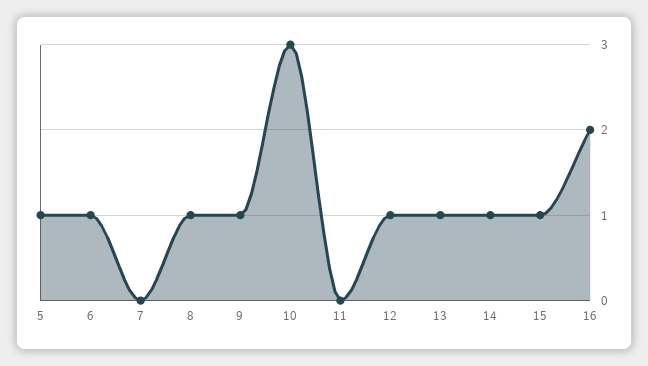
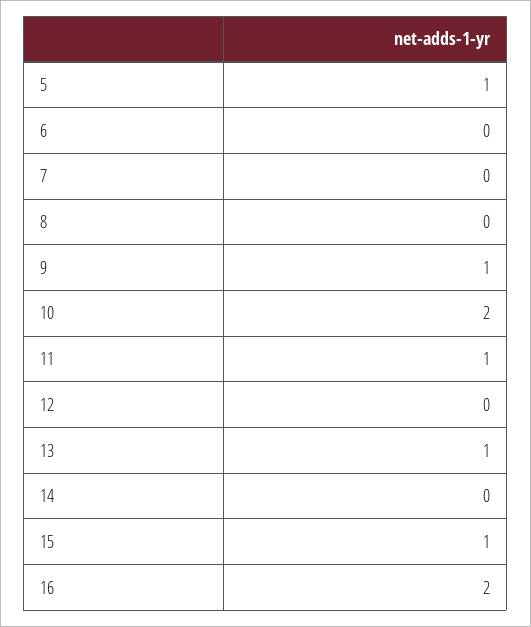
6: 1 -> 0
8: 1 -> 0
10: 3 -> 2
11: 0 -> 1
12: 1 -> 0
14: 1 -> 0

